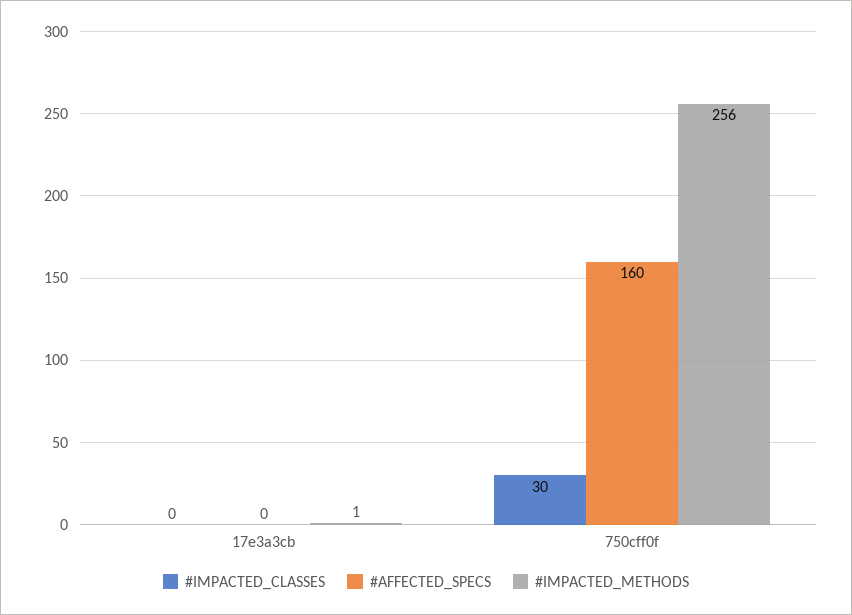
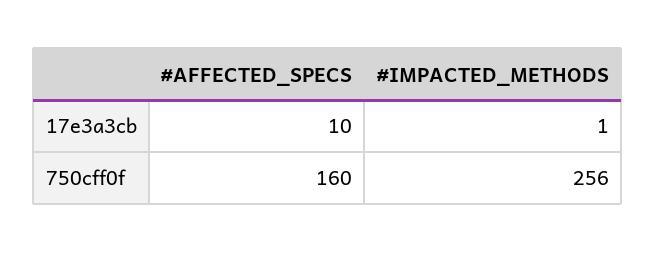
#IMPACTED_CLASSES, 17e3a3cb: 0 -> none
#AFFECTED_SPECS, 17e3a3cb: 0 -> 10
#IMPACTED_CLASSES, 750cff0f: 30 -> none

